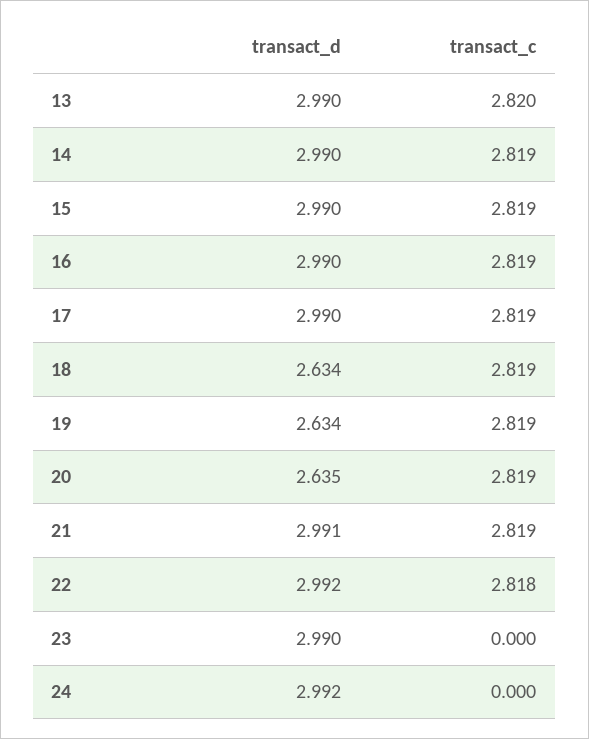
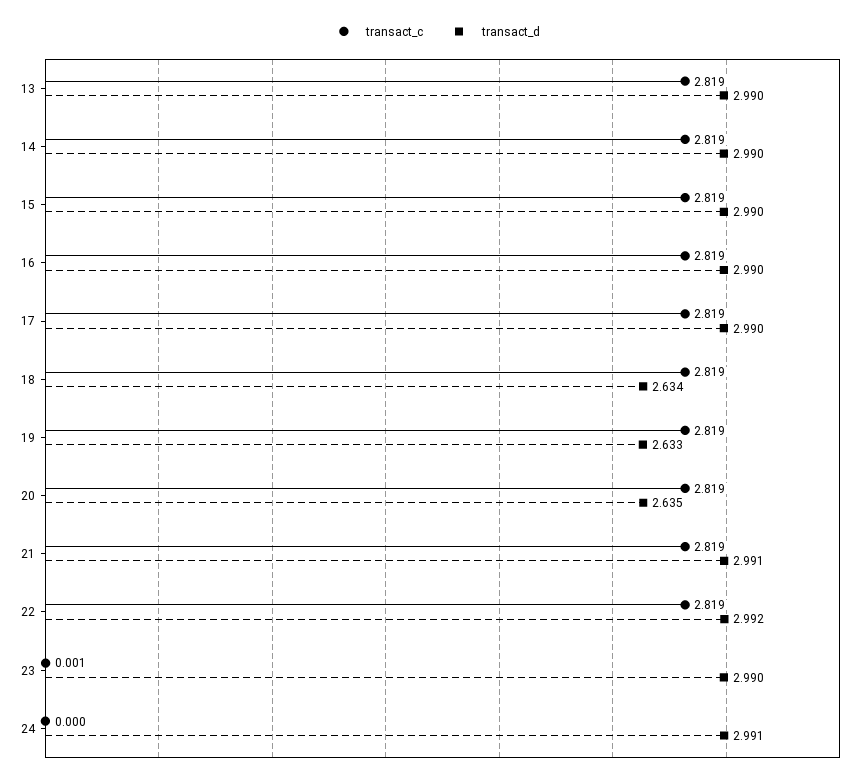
transact_c, 13: 2.82 -> 2.819
transact_d, 19: 2.634 -> 2.633
transact_c, 22: 2.818 -> 2.819
transact_c, 23: 0 -> 0.001
transact_d, 24: 2.992 -> 2.991

